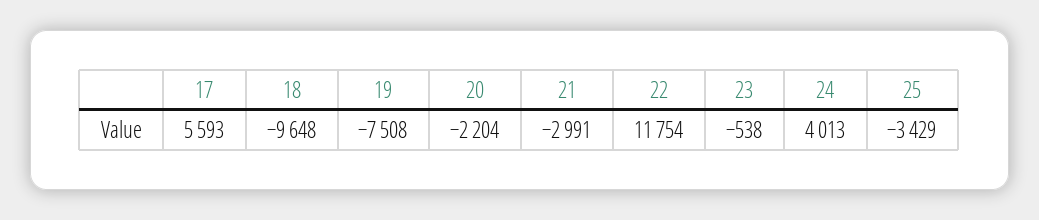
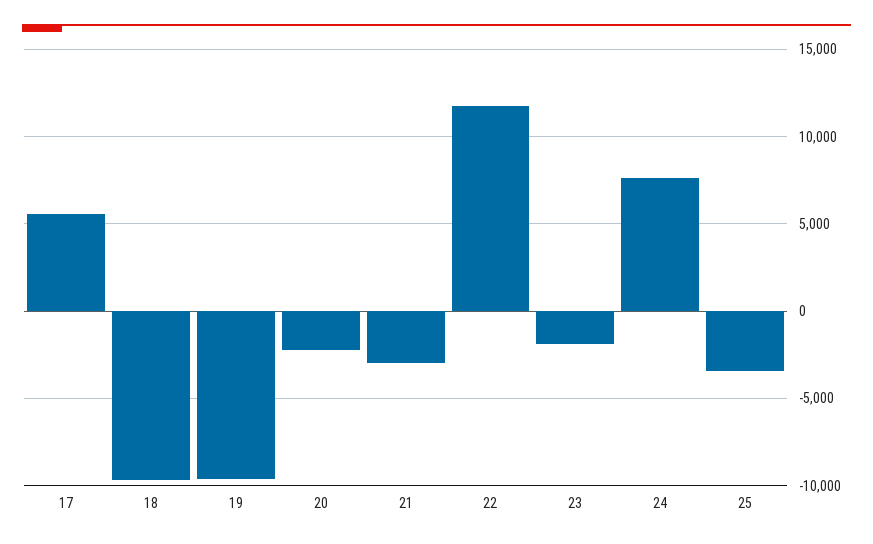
19: -7508 -> -9500
23: -538 -> -2000
24: 4013 -> 7500

